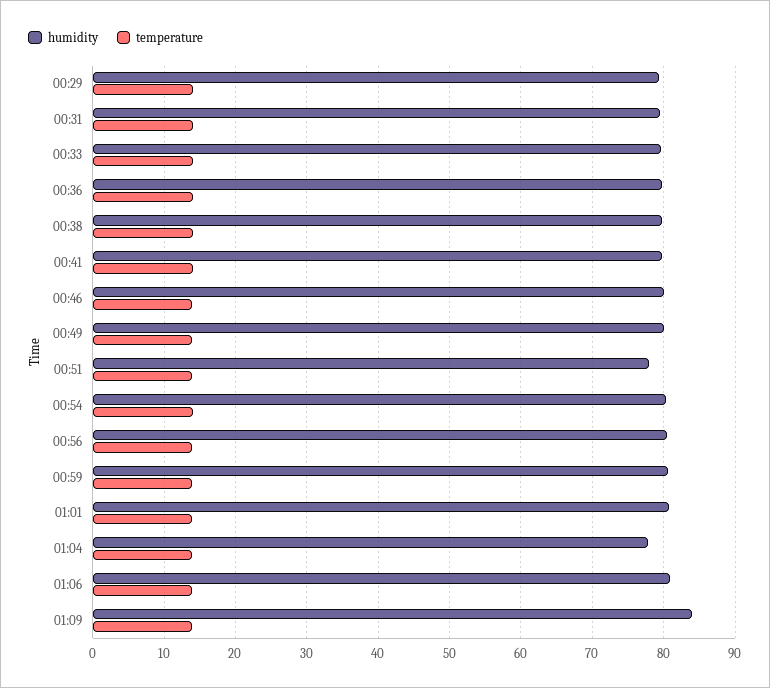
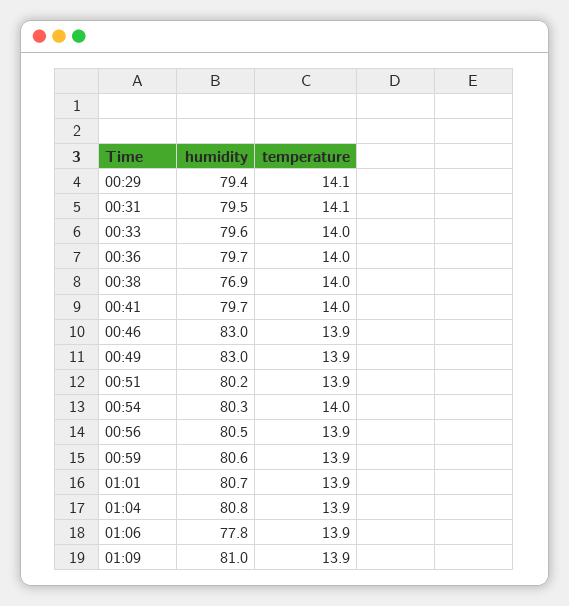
humidity, 00:38: 80 -> 76.9
humidity, 00:46: 80 -> 83
humidity, 00:49: 80 -> 83
humidity, 00:51: 78 -> 80.2
humidity, 01:04: 78 -> 80.8
humidity, 01:06: 81 -> 77.8
humidity, 01:09: 84 -> 81

